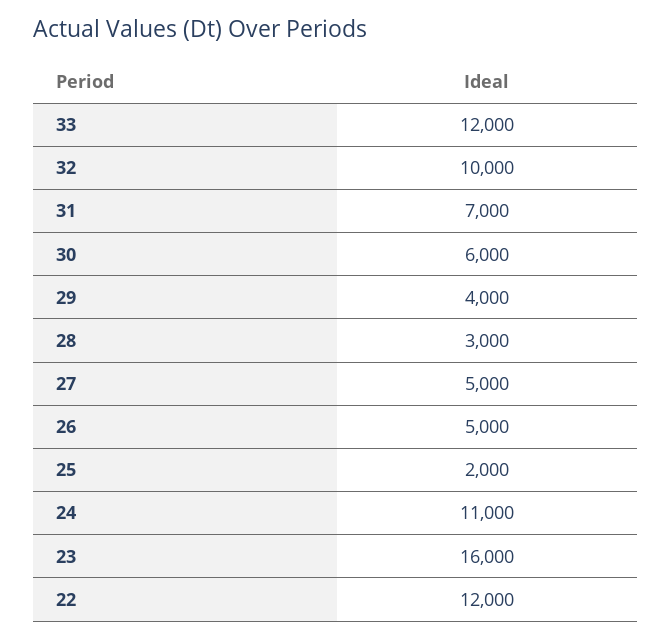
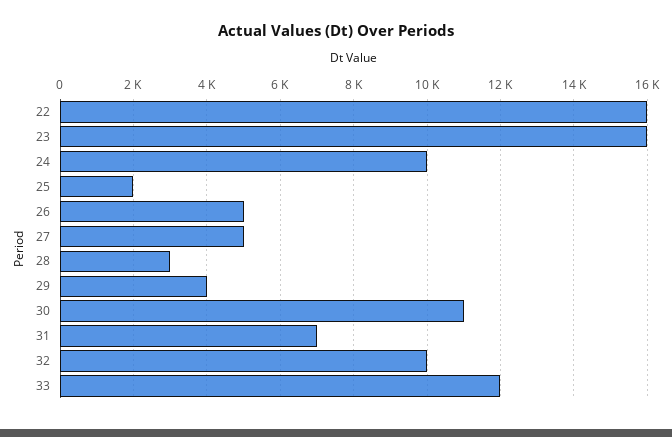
30: 6000 -> 11000
24: 11000 -> 10000
22: 12000 -> 16000

